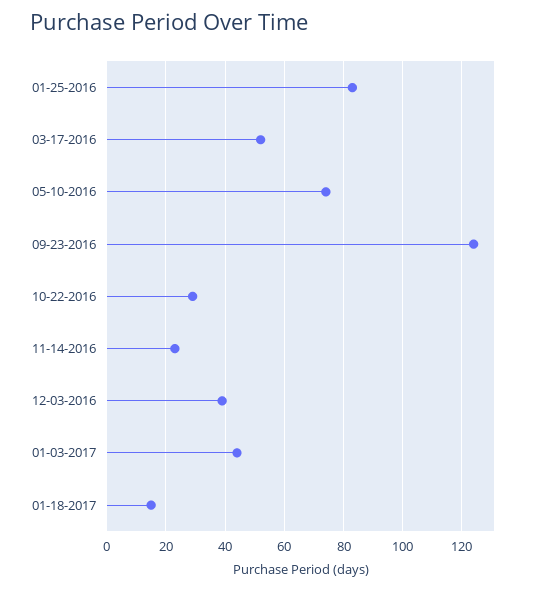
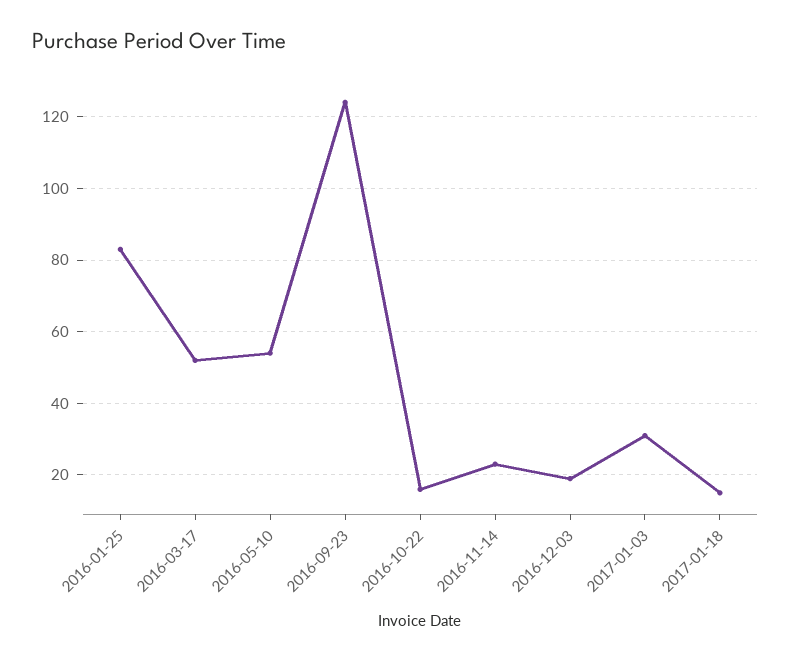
05-10-2016: 75 -> 55
10-22-2016: 30 -> 15
12-03-2016: 40 -> 20
01-03-2017: 45 -> 30

